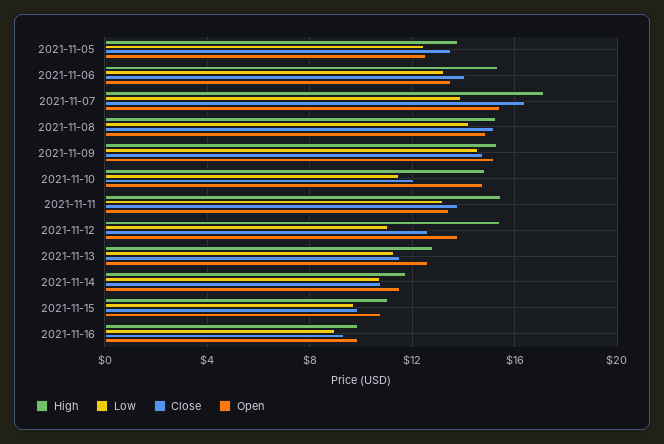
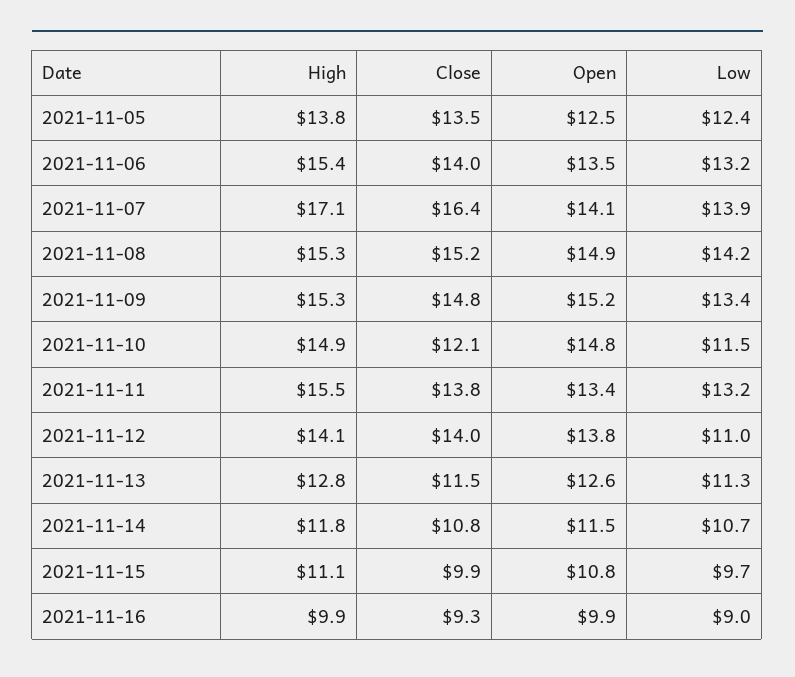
Open, 2021-11-07: 15.5 -> 14.1
Low, 2021-11-09: 14.5 -> 13.4
High, 2021-11-12: 15.5 -> 14.1
Close, 2021-11-12: 12.5 -> 14

